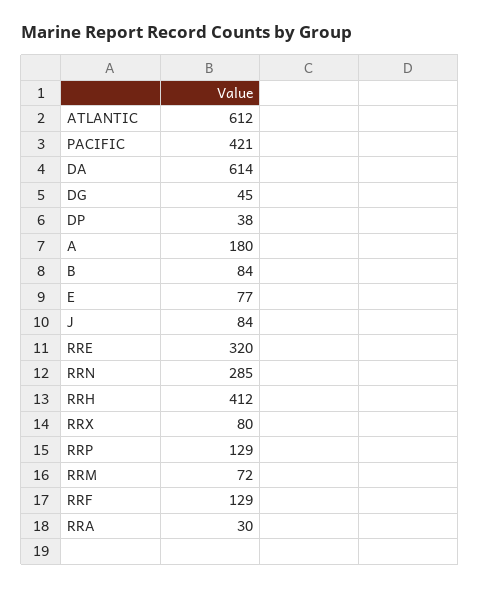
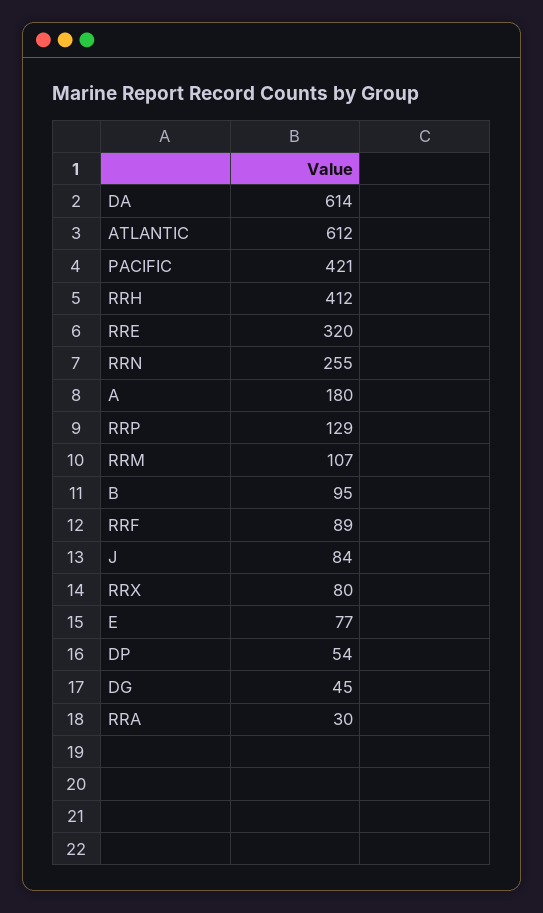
DP: 38 -> 54
B: 84 -> 95
RRN: 285 -> 255
RRM: 72 -> 107
RRF: 129 -> 89

